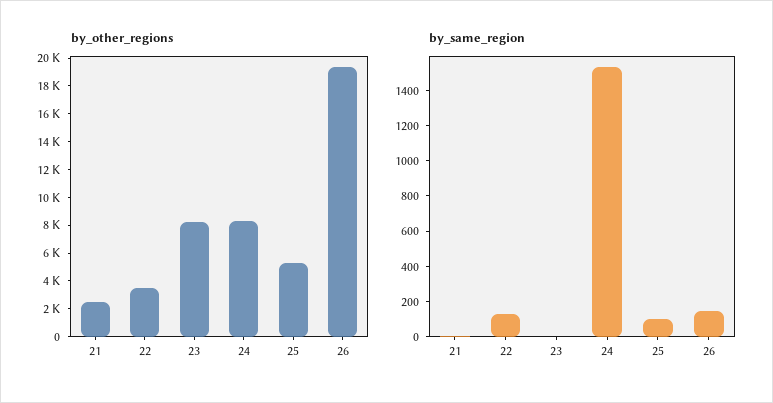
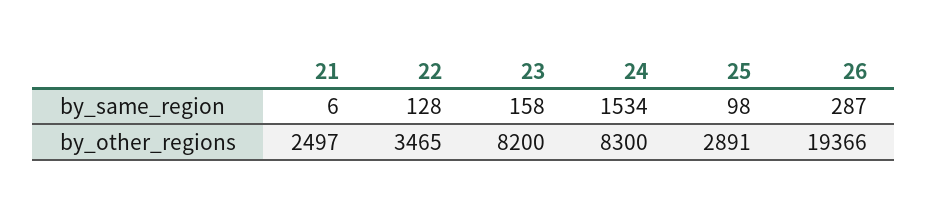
by_other_regions, 25: 5000 -> 2891
by_same_region, 23: 0 -> 158
by_same_region, 26: 150 -> 287

